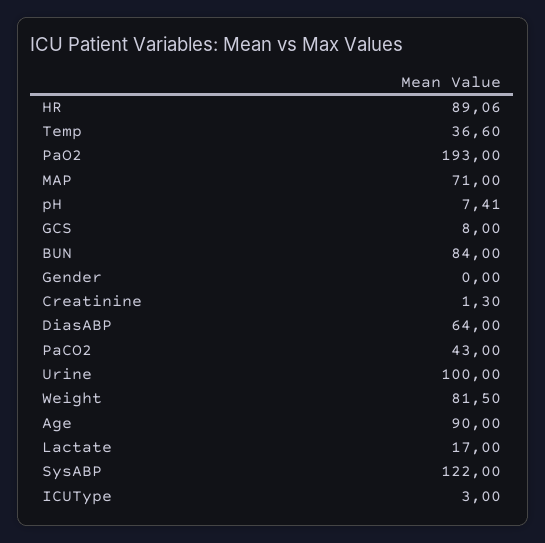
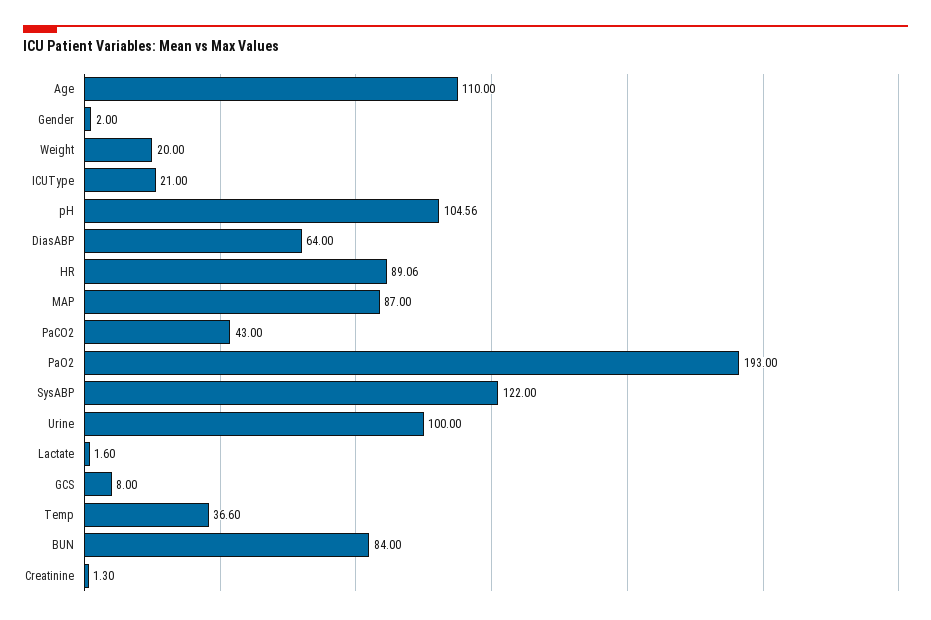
MAP: 71 -> 87
pH: 7.41 -> 104.56
Gender: 0 -> 2
Weight: 81.5 -> 20
Age: 90 -> 110
Lactate: 17 -> 1.6
ICUType: 3 -> 21

